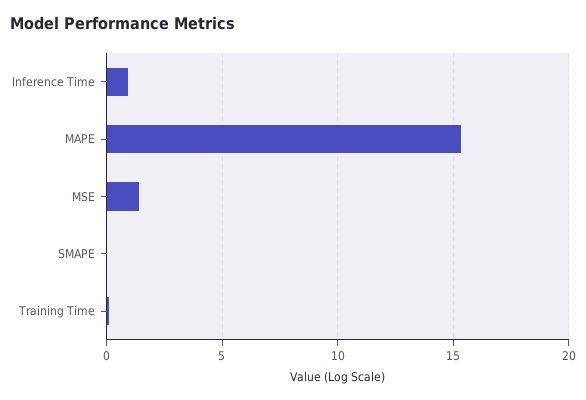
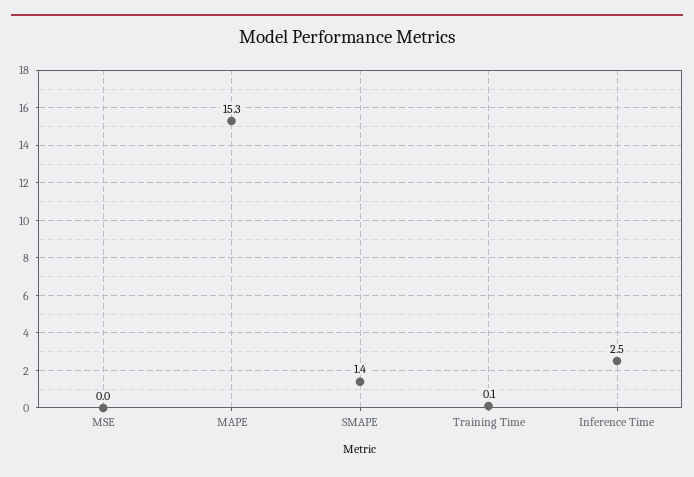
Inference Time: 1 -> 2.5
MSE: 1.5 -> 0
SMAPE: 0 -> 1.4

